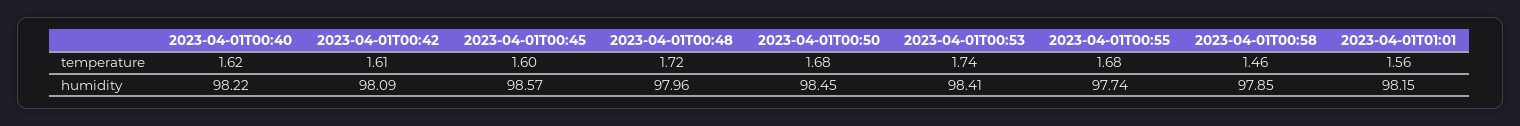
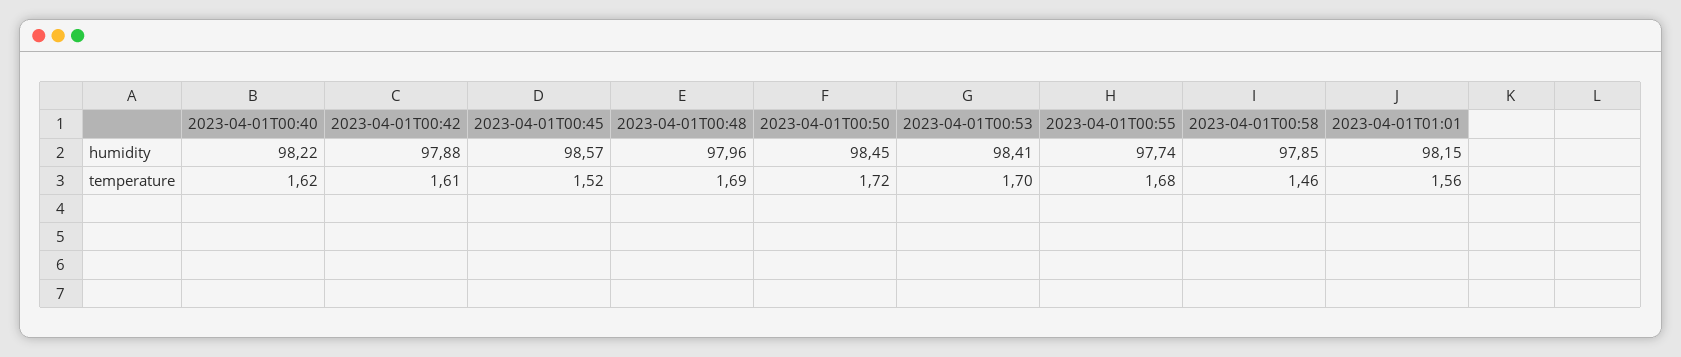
2023-04-01T00:45, temperature: 1.6 -> 1.52
2023-04-01T00:48, temperature: 1.72 -> 1.69
2023-04-01T00:50, temperature: 1.68 -> 1.72
2023-04-01T00:53, temperature: 1.74 -> 1.7
2023-04-01T00:42, humidity: 98.09 -> 97.88

